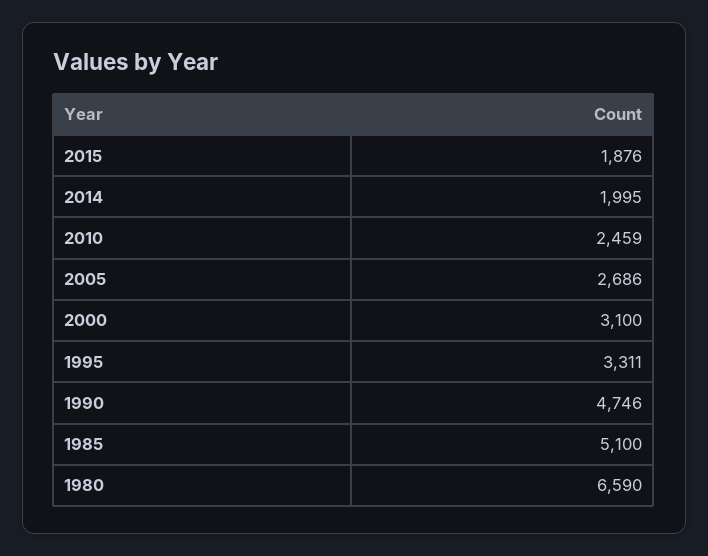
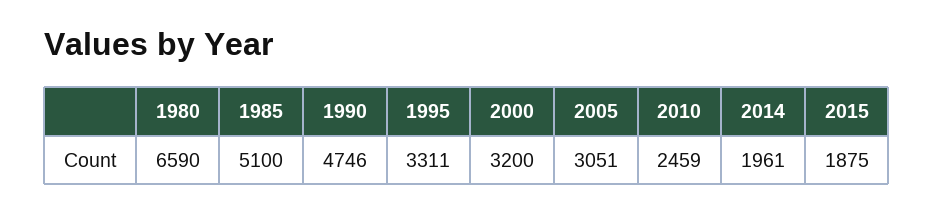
2015: 1876 -> 1875
2014: 1995 -> 1961
2005: 2686 -> 3051
2000: 3100 -> 3200

